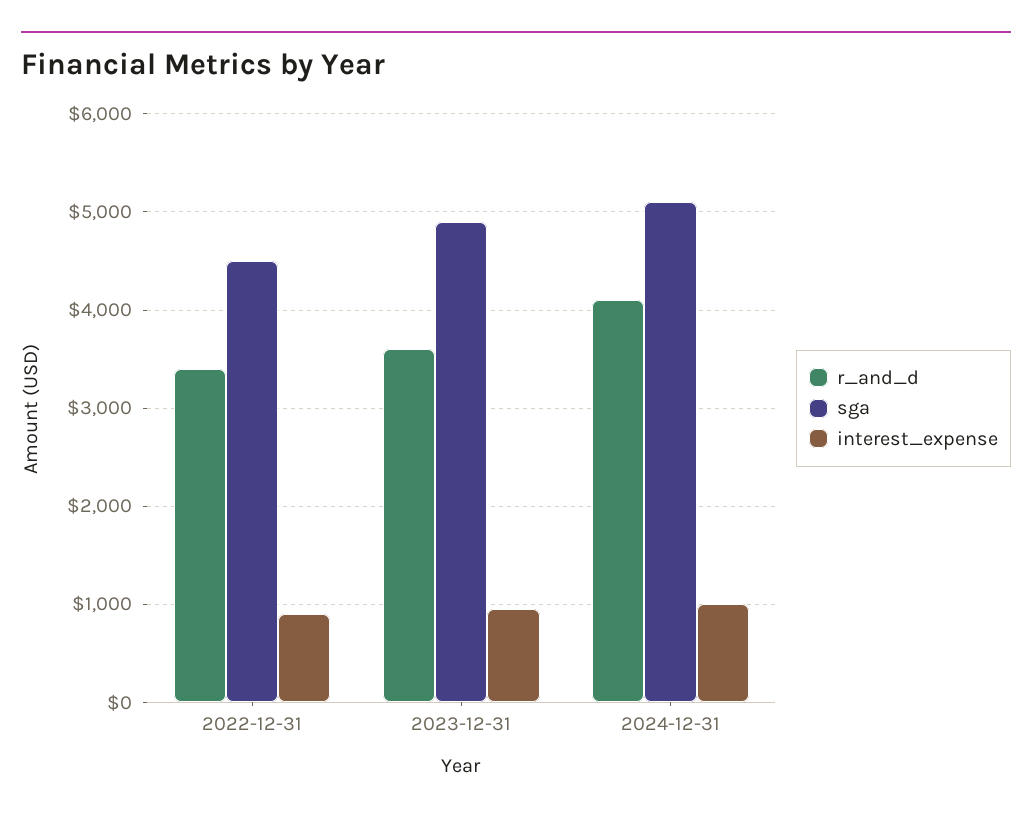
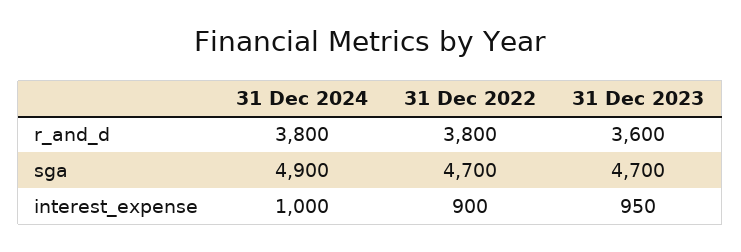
r_and_d, 2022-12-31: 3400 -> 3800
sga, 2022-12-31: 4500 -> 4700
sga, 2023-12-31: 4900 -> 4700
r_and_d, 2024-12-31: 4100 -> 3800
sga, 2024-12-31: 5100 -> 4900

